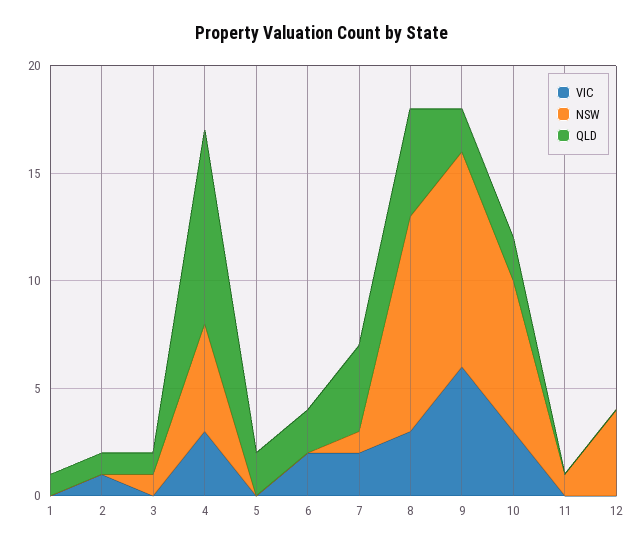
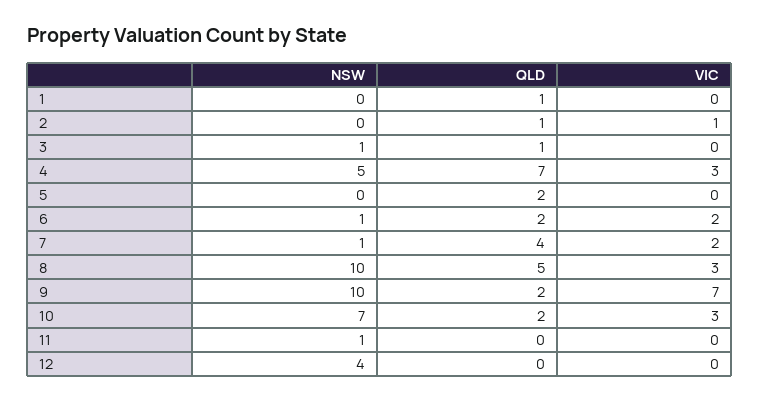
QLD, 4: 9 -> 7
NSW, 6: 0 -> 1
VIC, 9: 6 -> 7

